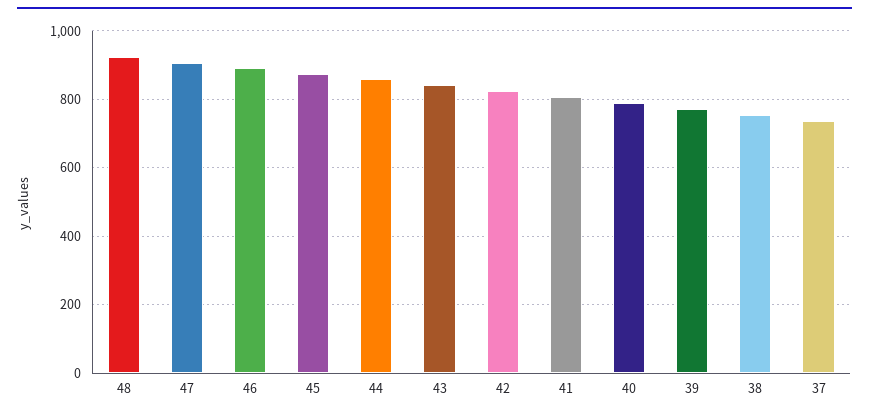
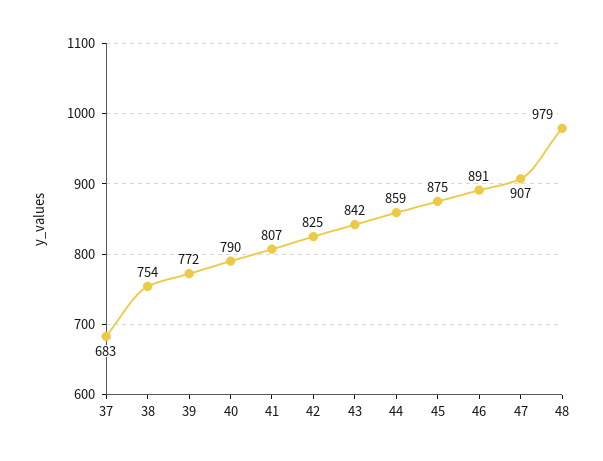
48: 920 -> 979
37: 740 -> 683

